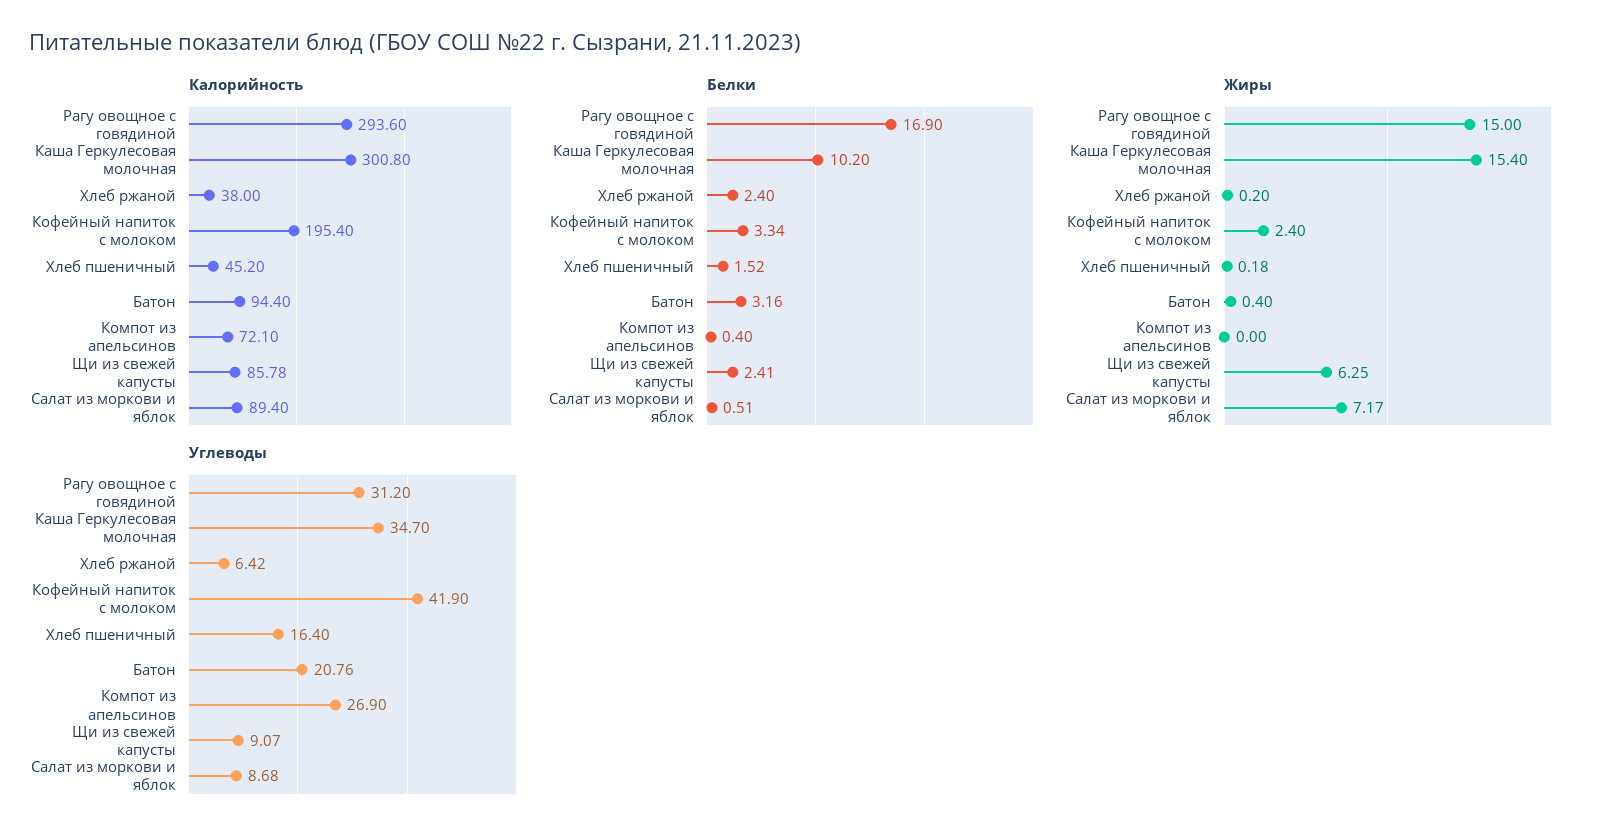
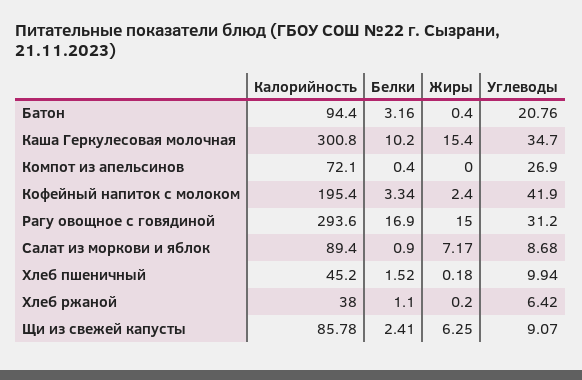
Белки, Хлеб ржаной: 2.4 -> 1.1
Белки, Салат из моркови и яблок: 0.51 -> 0.9
Углеводы, Хлеб пшеничный: 16.4 -> 9.94

